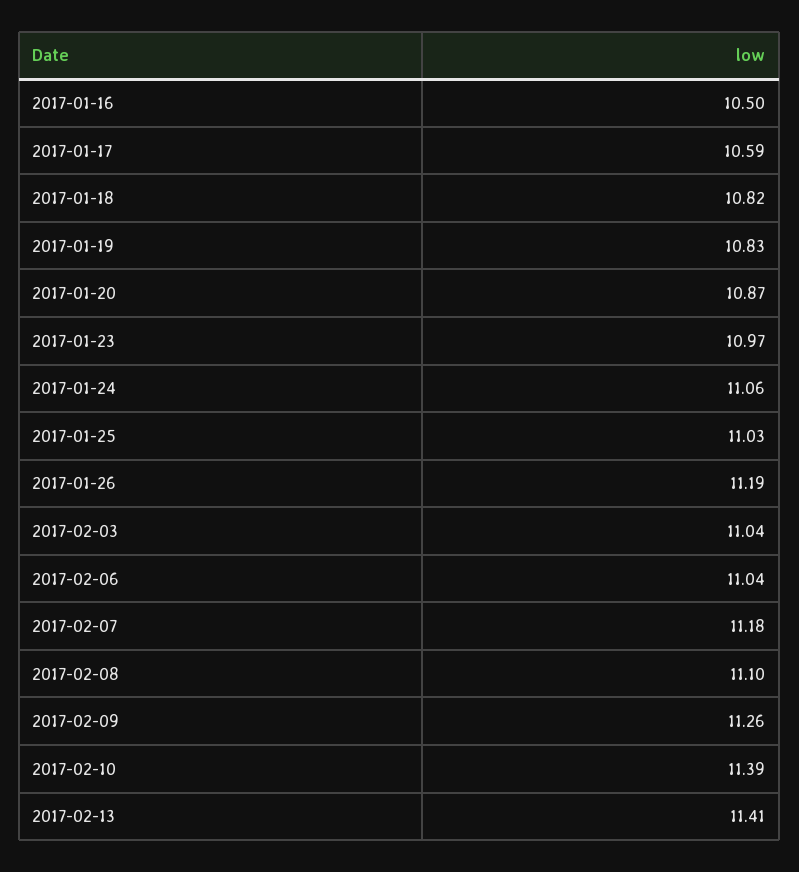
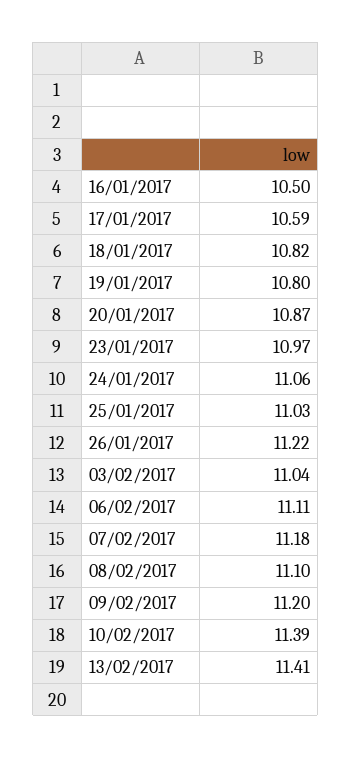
2017-01-19: 10.83 -> 10.8
2017-01-26: 11.19 -> 11.22
2017-02-06: 11.04 -> 11.11
2017-02-09: 11.26 -> 11.2

